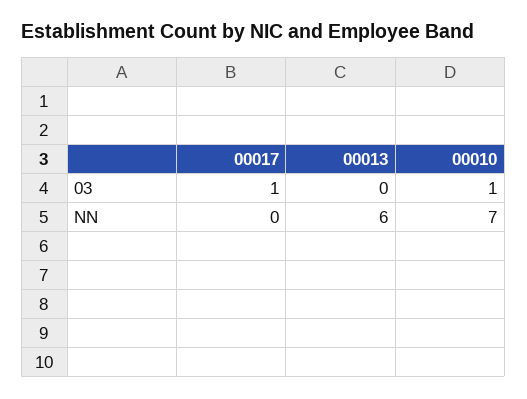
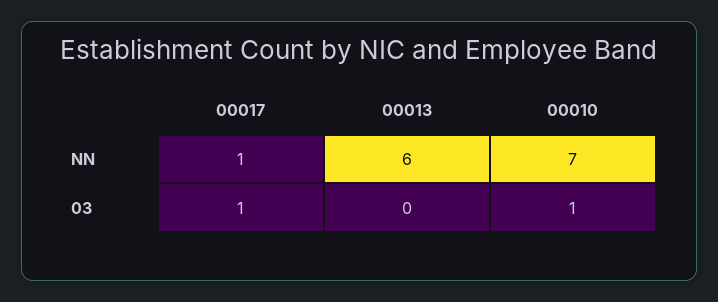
00017, NN: 0 -> 1

